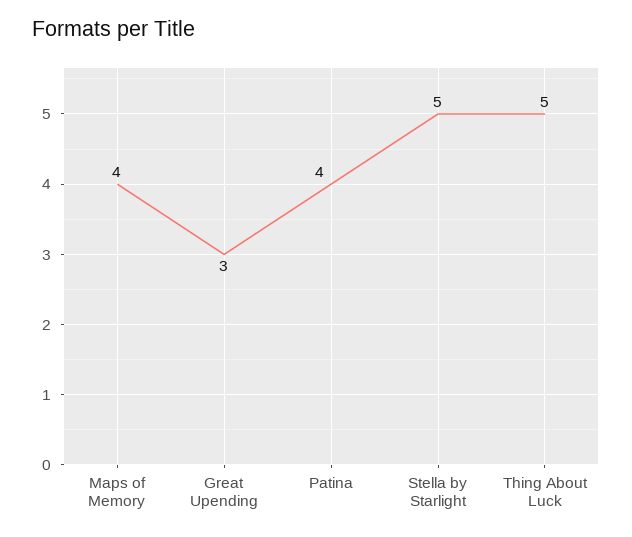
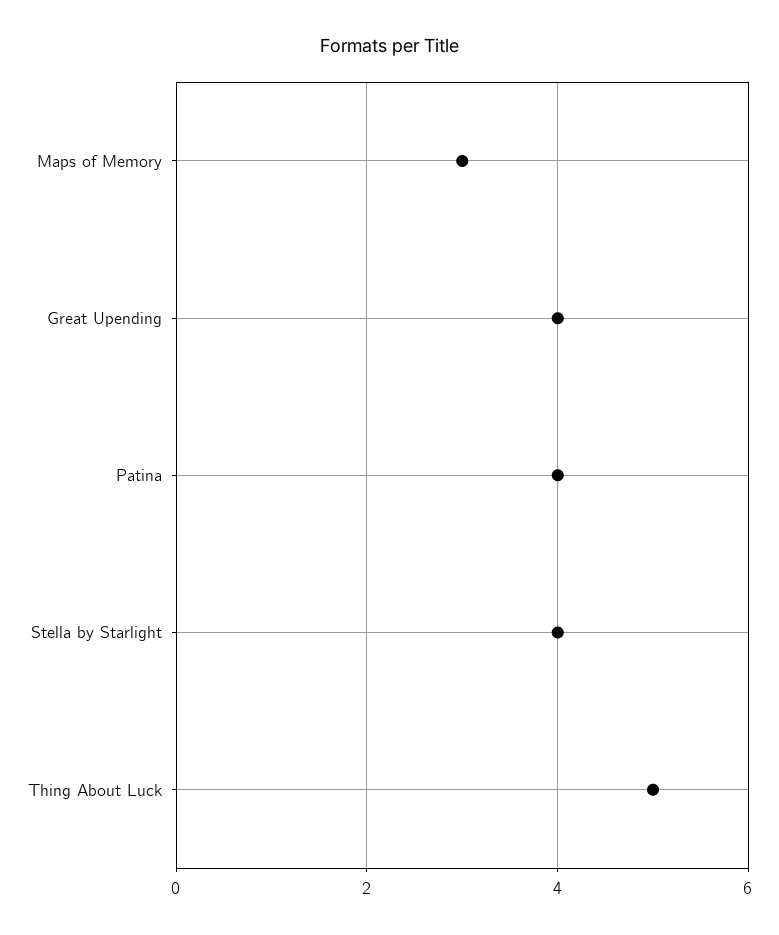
Maps of Memory: 4 -> 3
Great Upending: 3 -> 4
Stella by Starlight: 5 -> 4

